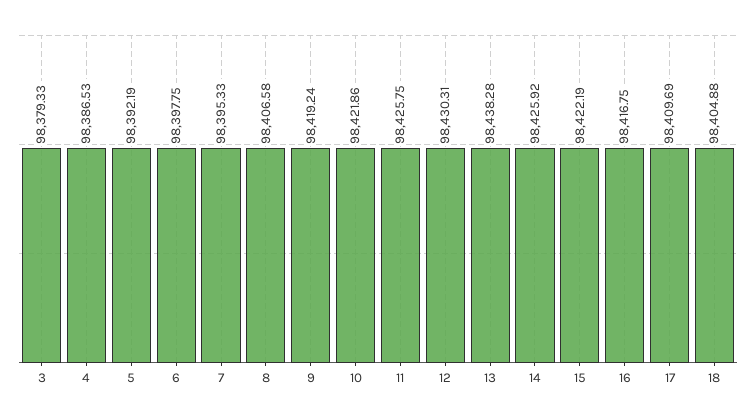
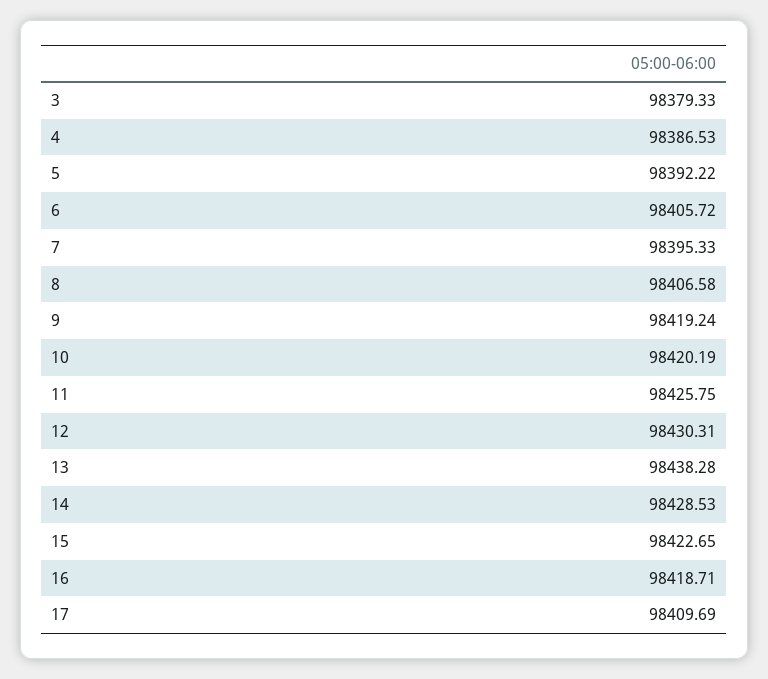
5: 98392.19 -> 98392.22
6: 98397.75 -> 98405.72
10: 98421.86 -> 98420.19
14: 98425.92 -> 98428.53
15: 98422.19 -> 98422.65
16: 98416.75 -> 98418.71
18: 98404.88 -> none

